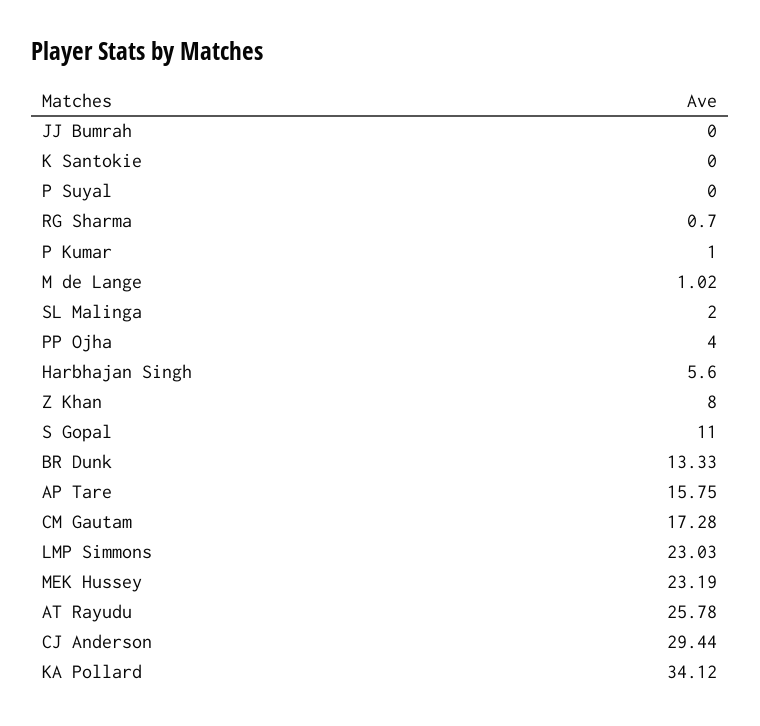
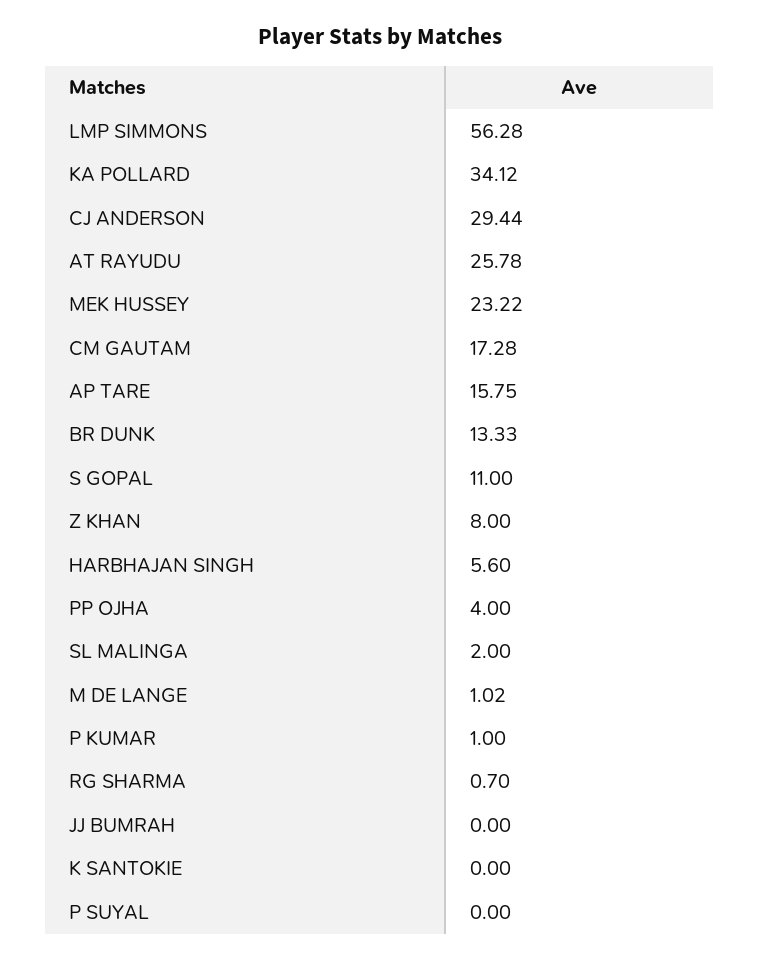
LMP Simmons: 23.03 -> 56.28
MEK Hussey: 23.19 -> 23.22

